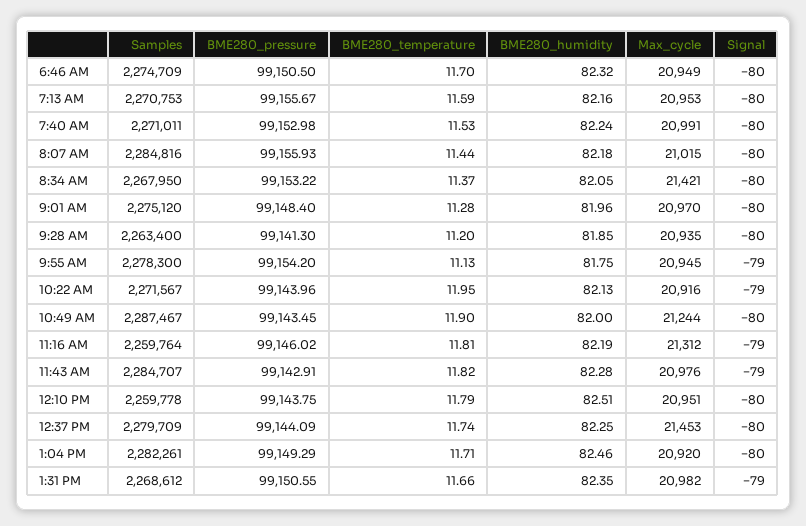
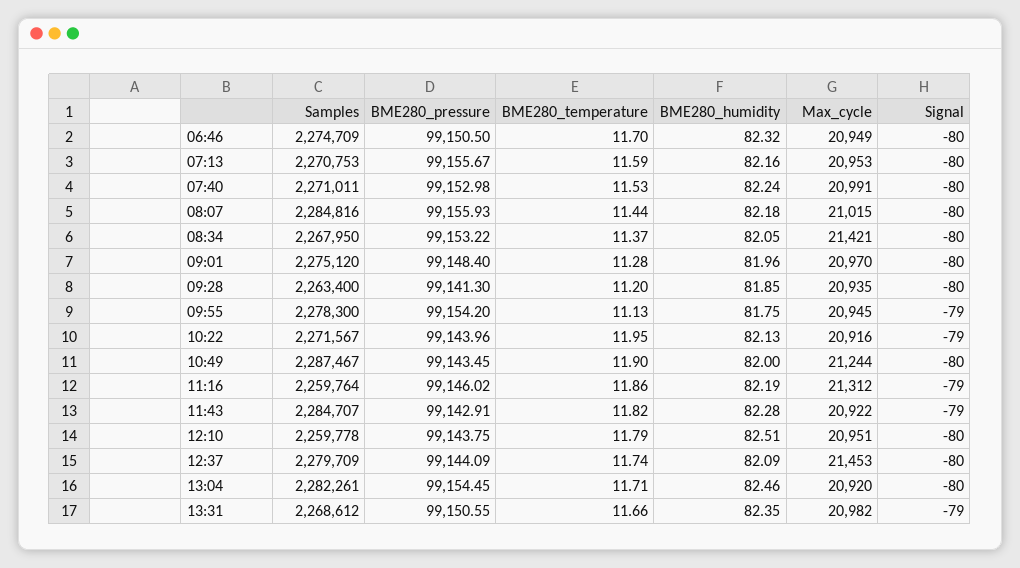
BME280_temperature, 11:16 AM: 11.81 -> 11.86
Max_cycle, 11:43 AM: 20976 -> 20922
BME280_humidity, 12:37 PM: 82.25 -> 82.09
BME280_pressure, 1:04 PM: 99149.29 -> 99154.45

